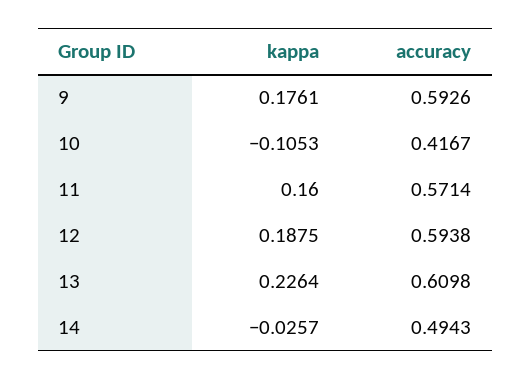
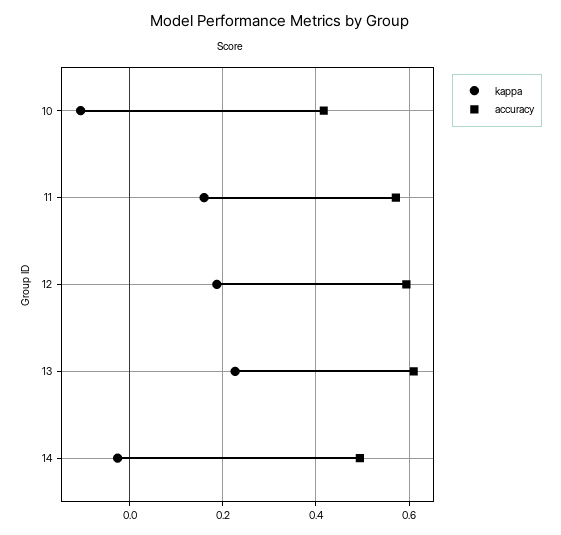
kappa, 9: 0.1761 -> none
accuracy, 9: 0.5926 -> none

